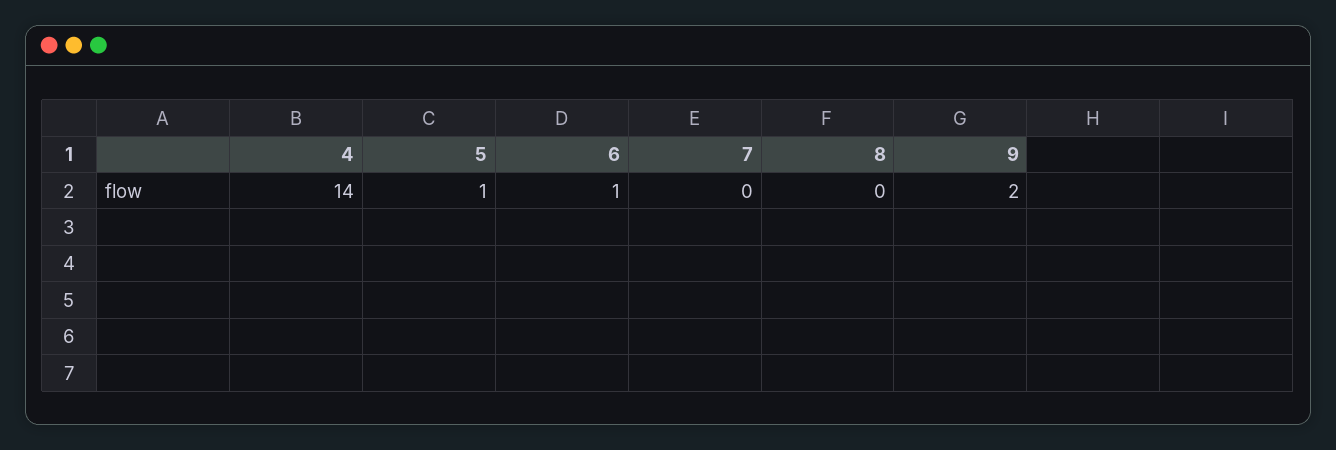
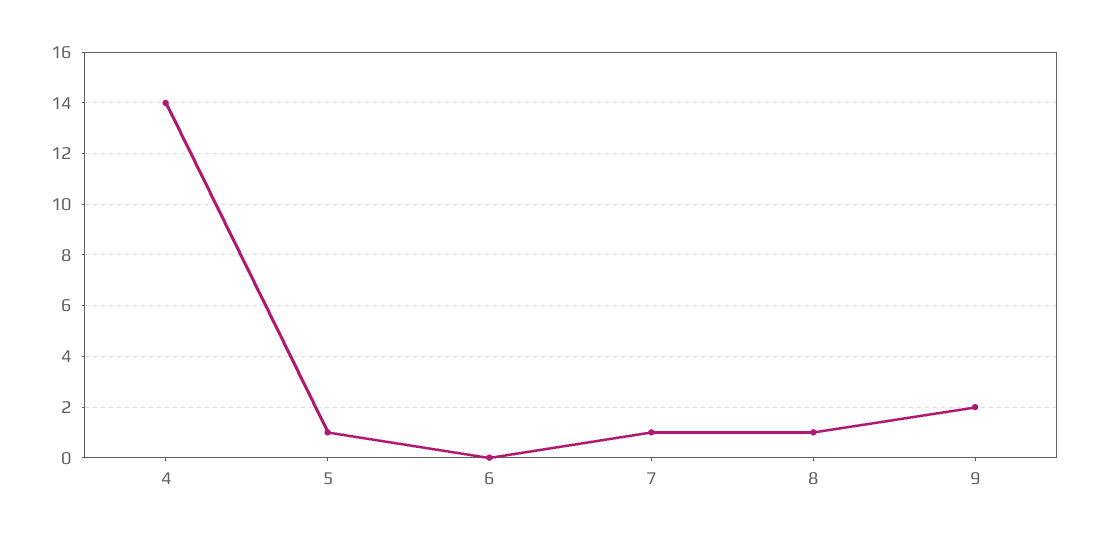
6: 1 -> 0
7: 0 -> 1
8: 0 -> 1

